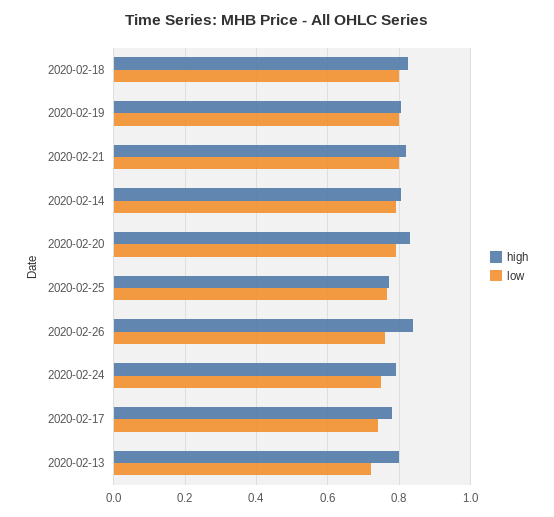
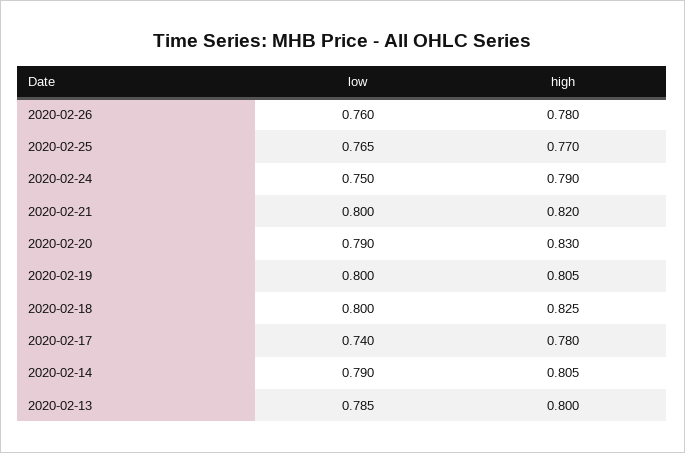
high, 2020-02-26: 0.84 -> 0.78
low, 2020-02-13: 0.72 -> 0.785

